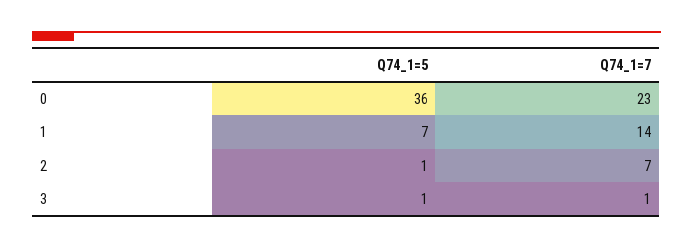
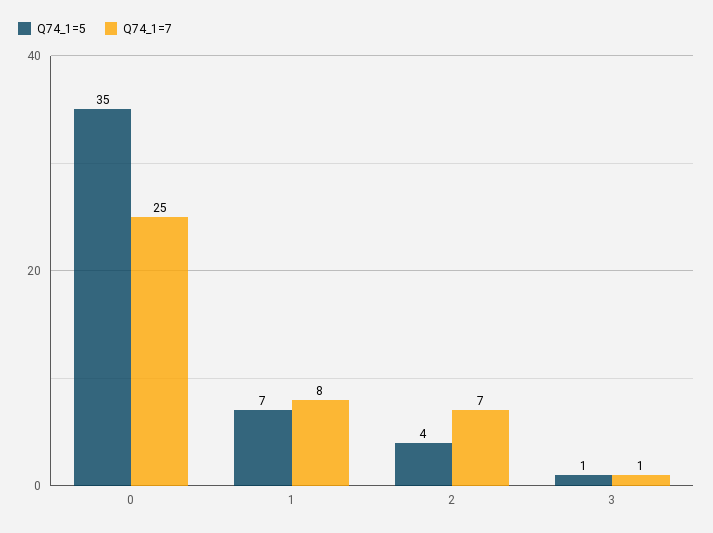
Q74_1=5, 0: 36 -> 35
Q74_1=7, 0: 23 -> 25
Q74_1=7, 1: 14 -> 8
Q74_1=5, 2: 1 -> 4

